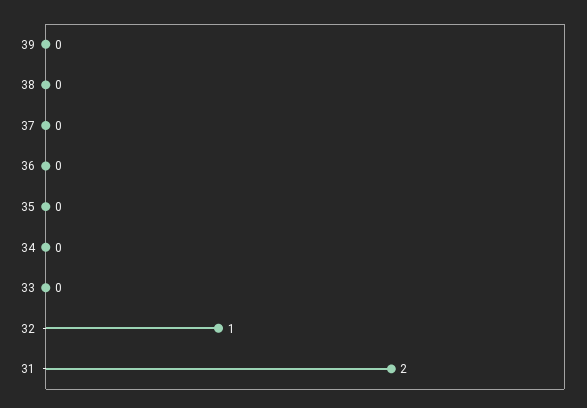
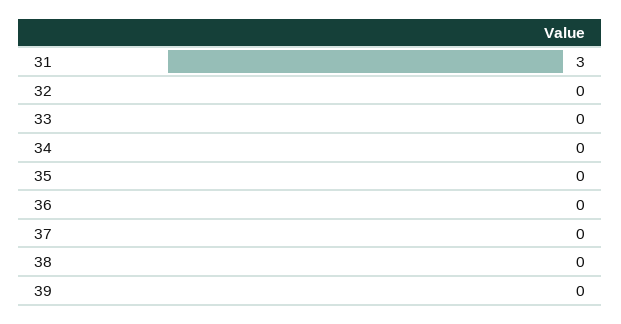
32: 1 -> 0
31: 2 -> 3

